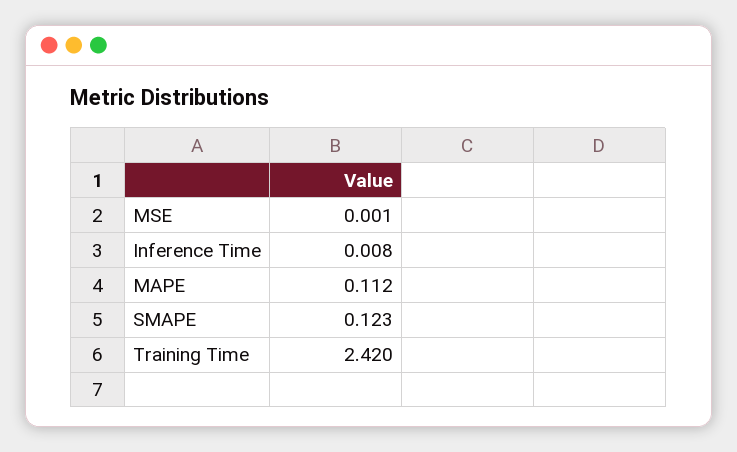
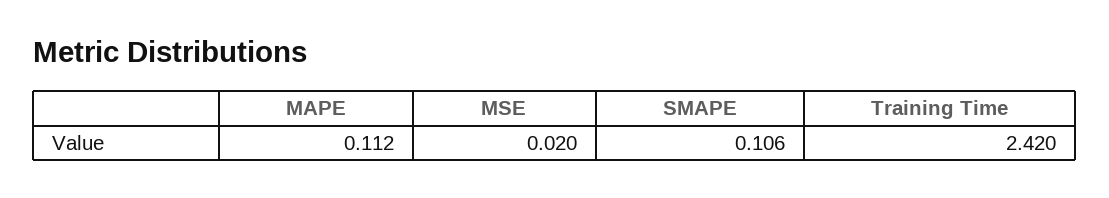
MSE: 0.001 -> 0.02
Inference Time: 0.008 -> none
SMAPE: 0.123 -> 0.106

